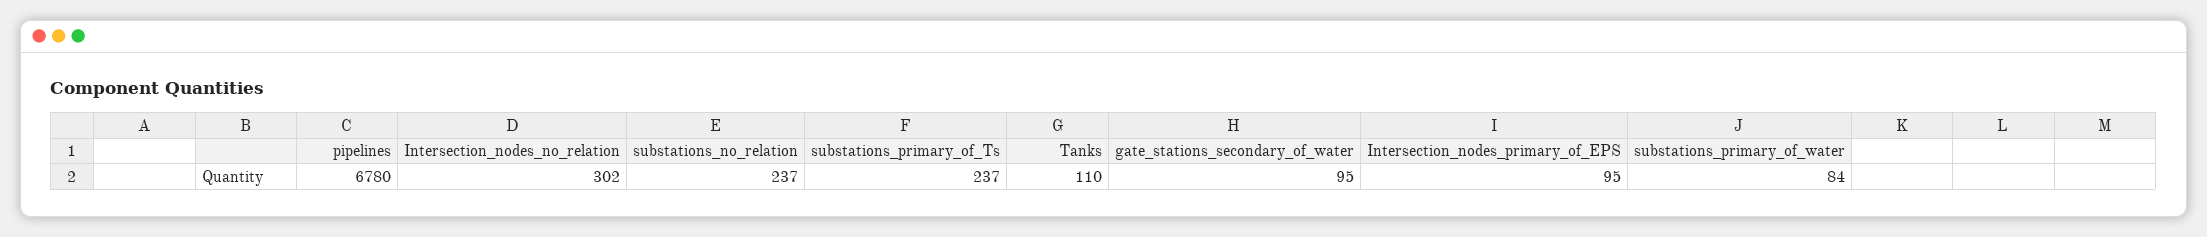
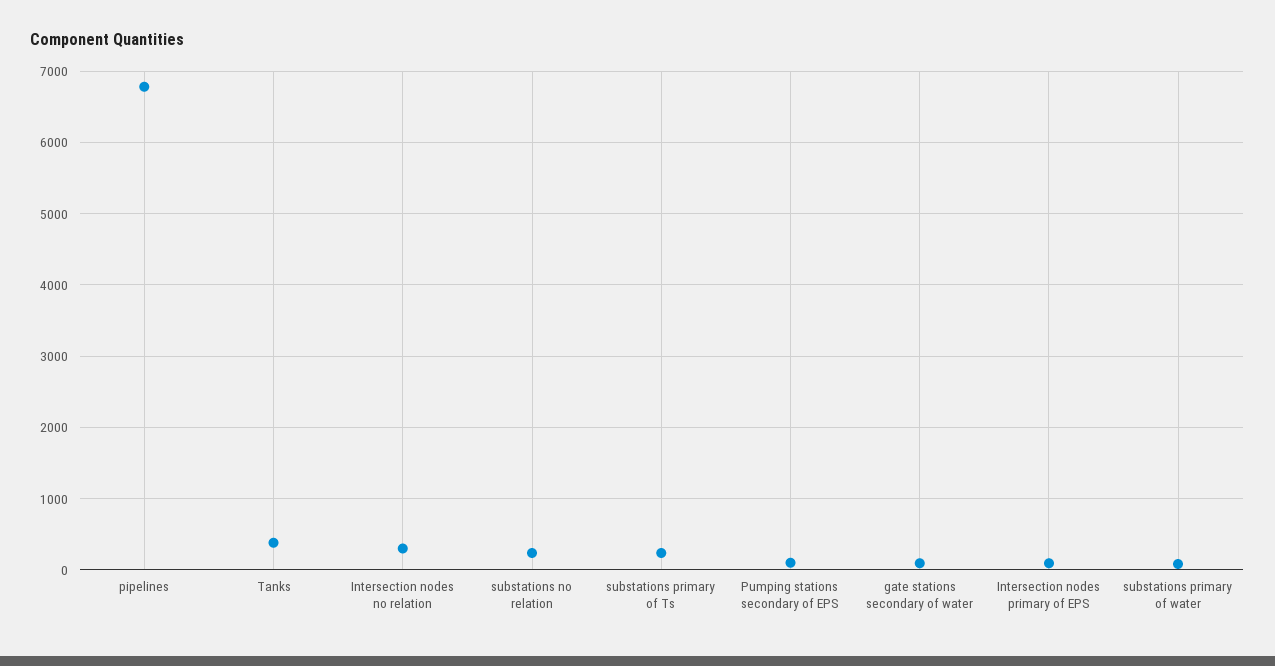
Tanks: 110 -> 400
Pumping stations secondary of EPS: none -> 100

